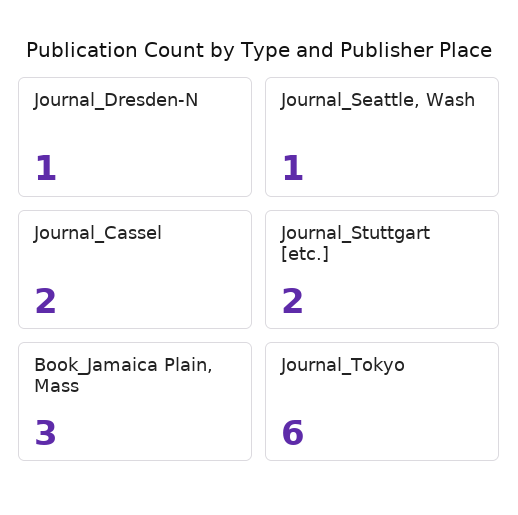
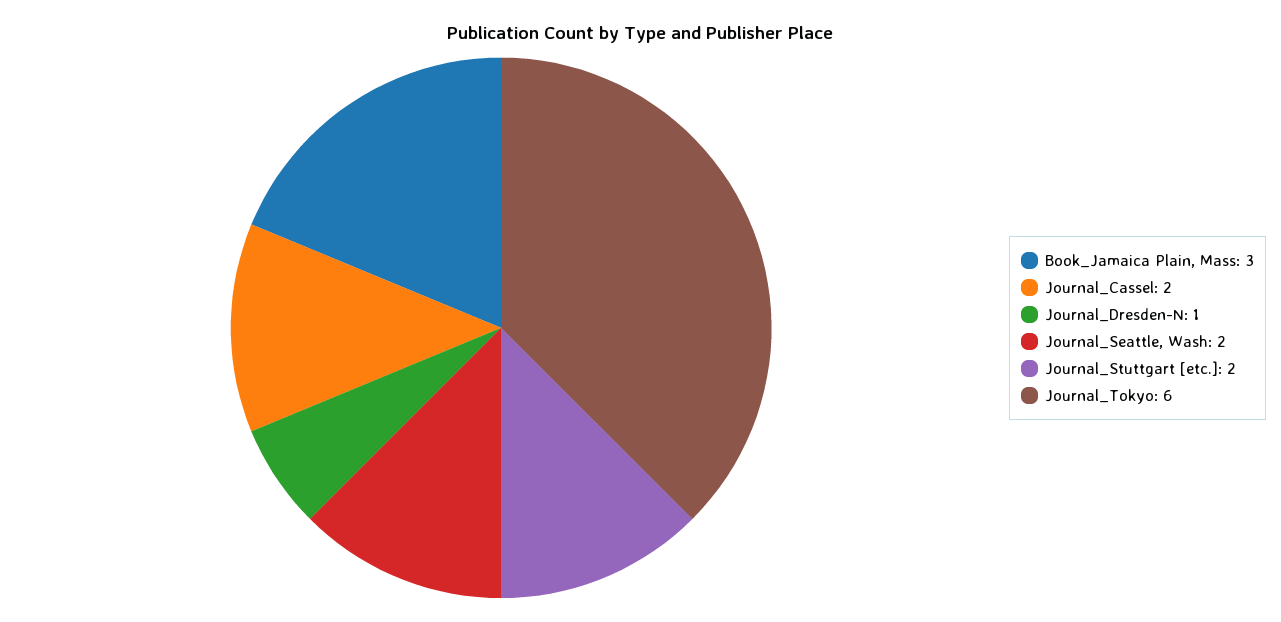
Journal_Seattle, Wash: 1 -> 2

